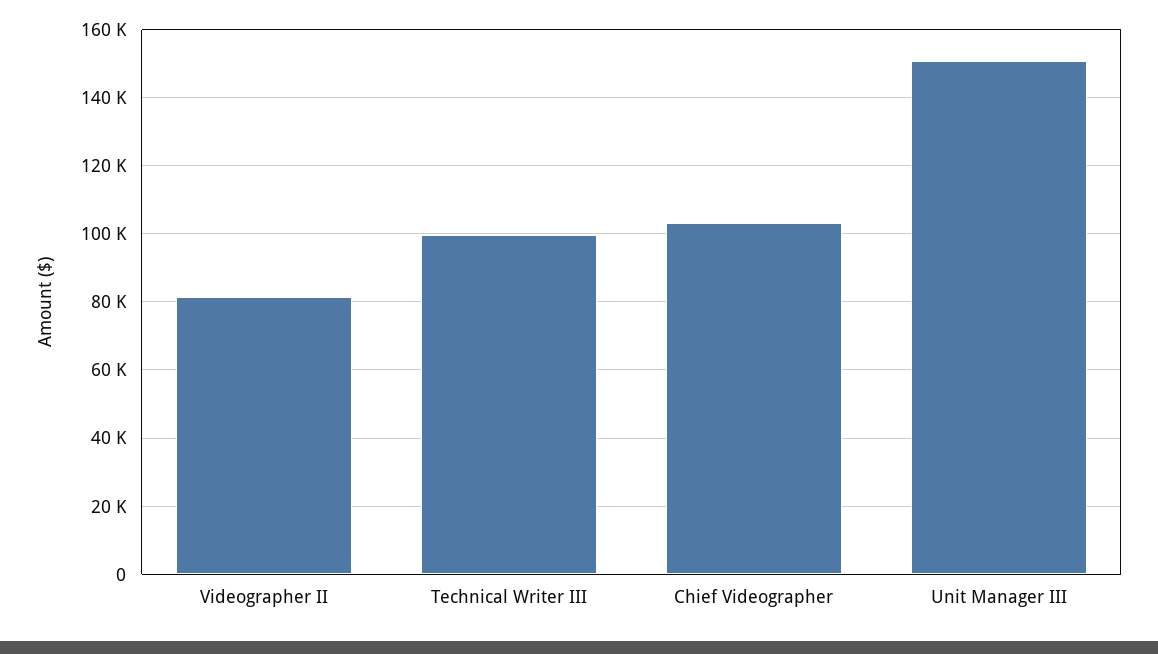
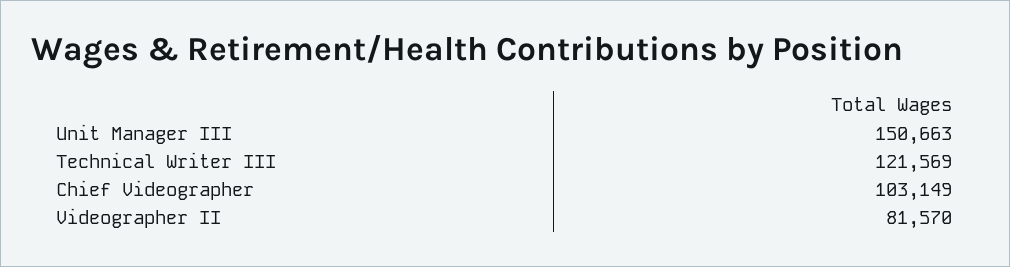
Technical Writer III: 100000 -> 121569

